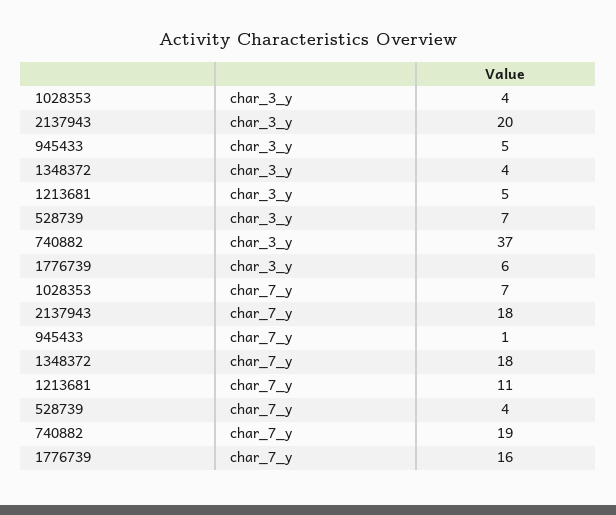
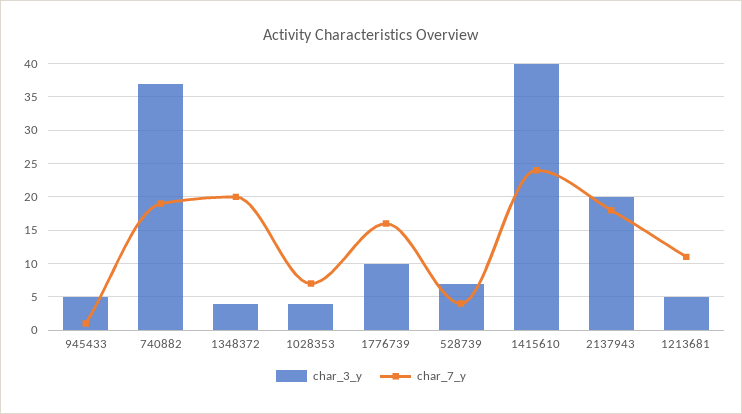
char_3_y, 1776739: 6 -> 10
char_7_y, 1348372: 18 -> 20
char_3_y, 1415610: none -> 40
char_7_y, 1415610: none -> 24

